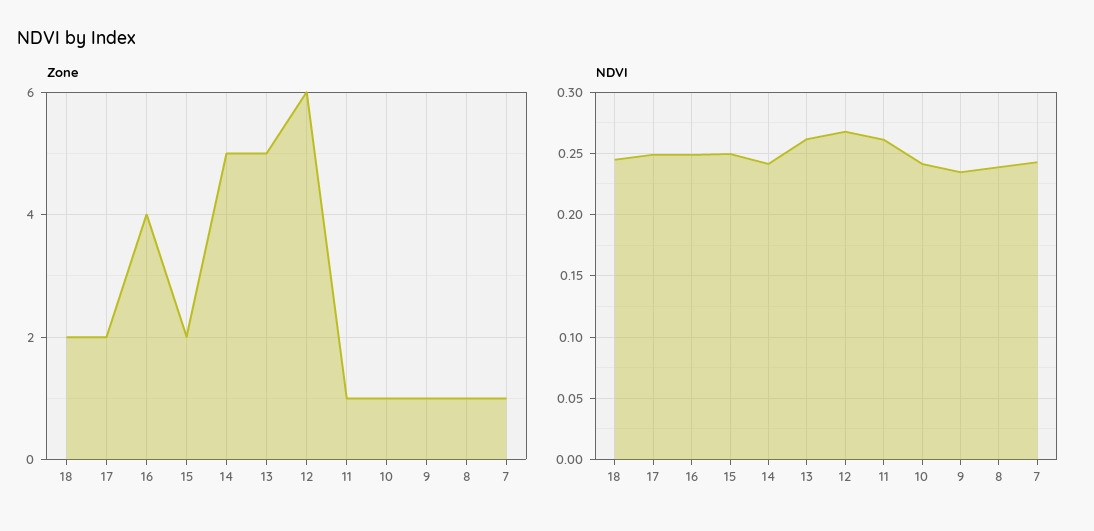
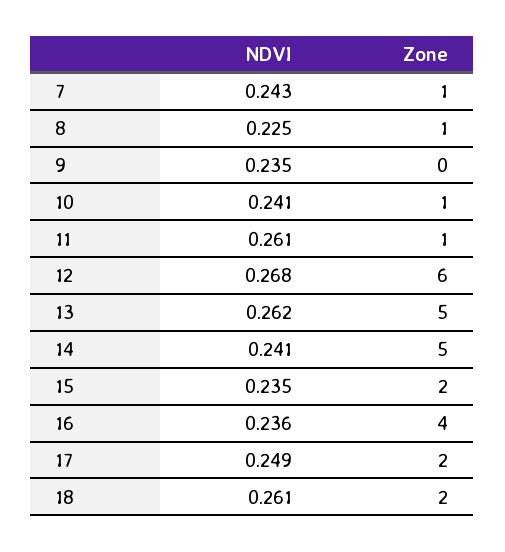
Zone, 9: 1 -> 0
NDVI, 18: 0.245 -> 0.261
NDVI, 16: 0.25 -> 0.236
NDVI, 15: 0.25 -> 0.235
NDVI, 8: 0.24 -> 0.225

